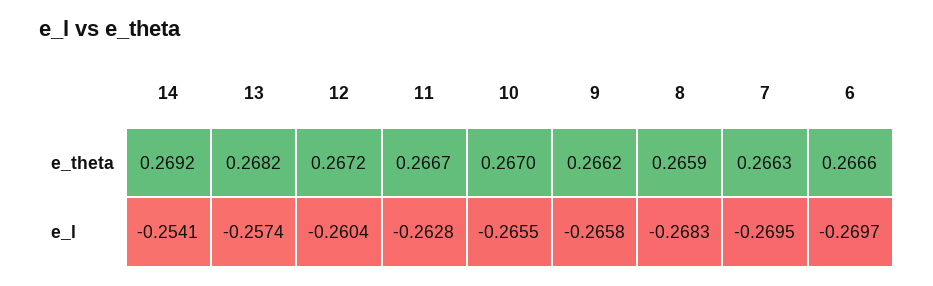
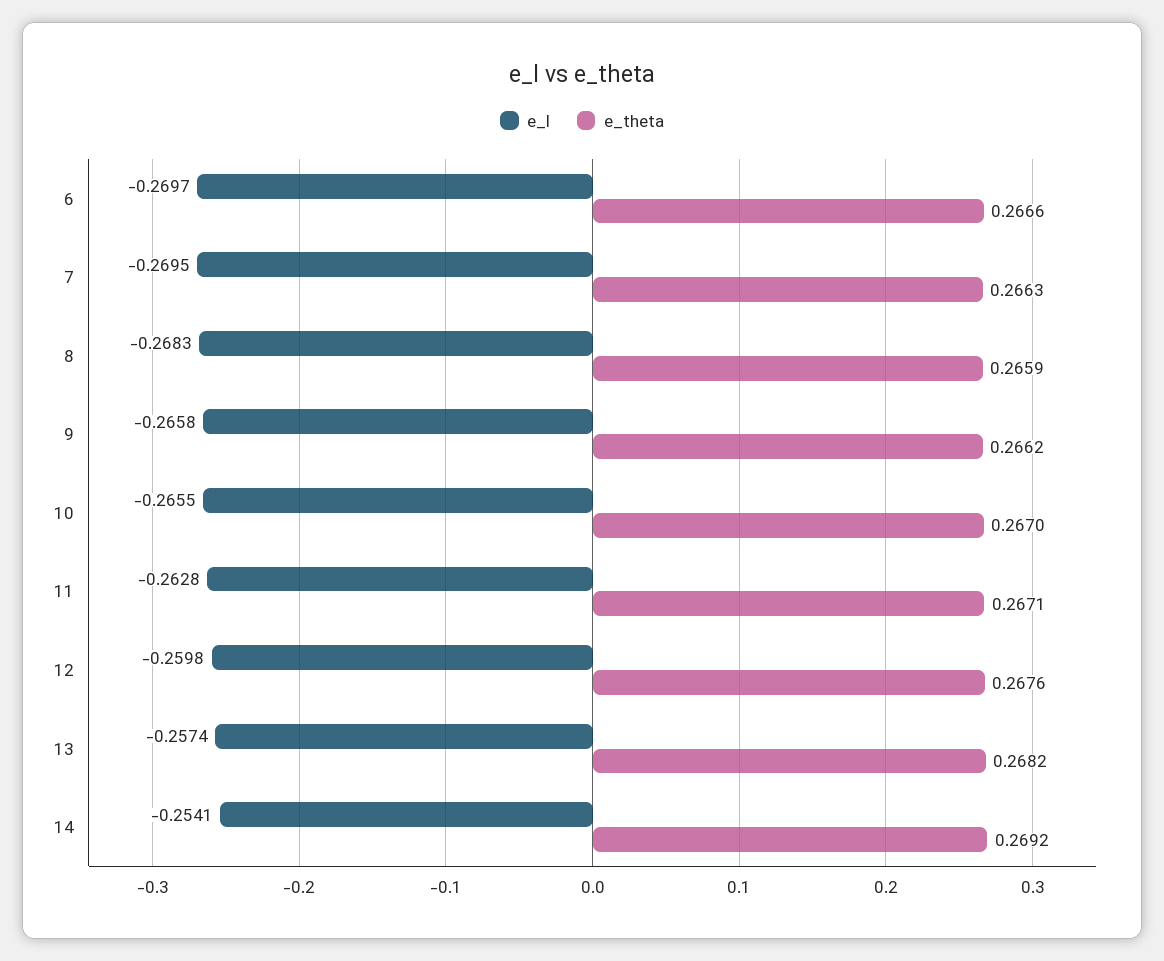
e_theta, 12: 0.2672 -> 0.2676
e_theta, 11: 0.2667 -> 0.2671
e_l, 12: -0.2604 -> -0.2598

